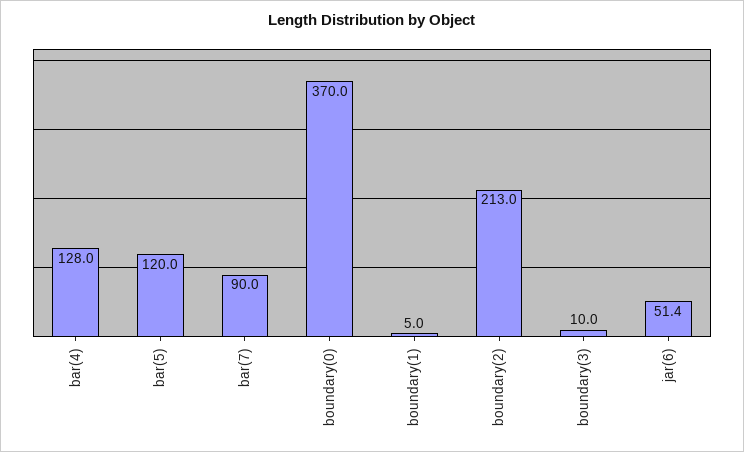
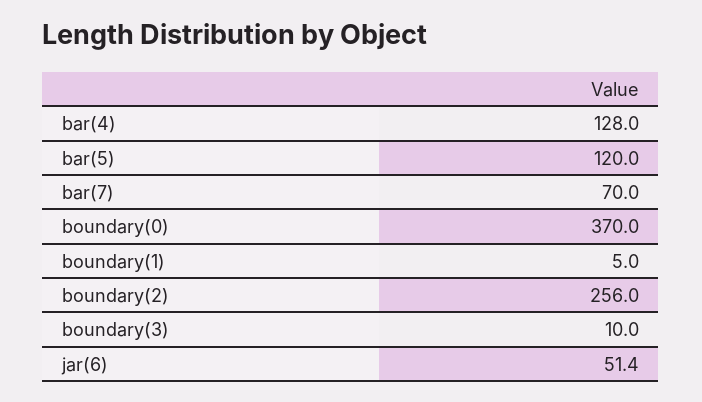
bar(7): 90 -> 70
boundary(2): 213 -> 256

